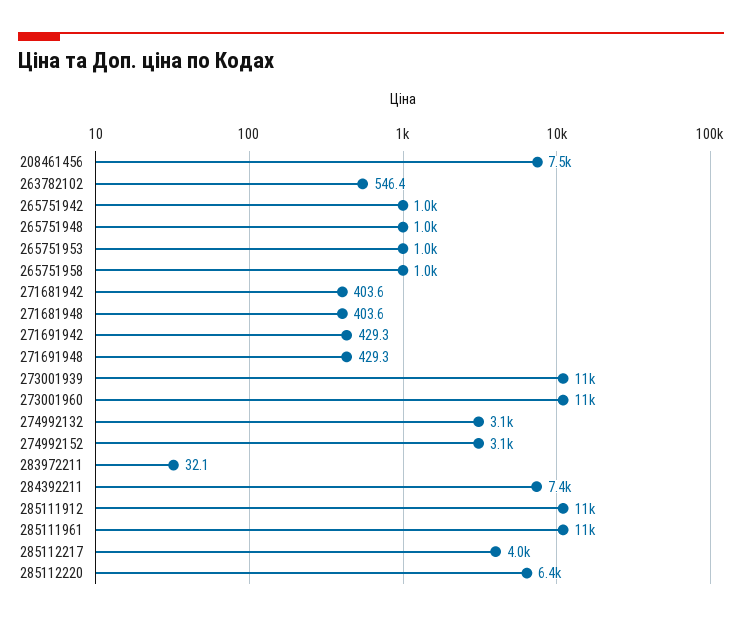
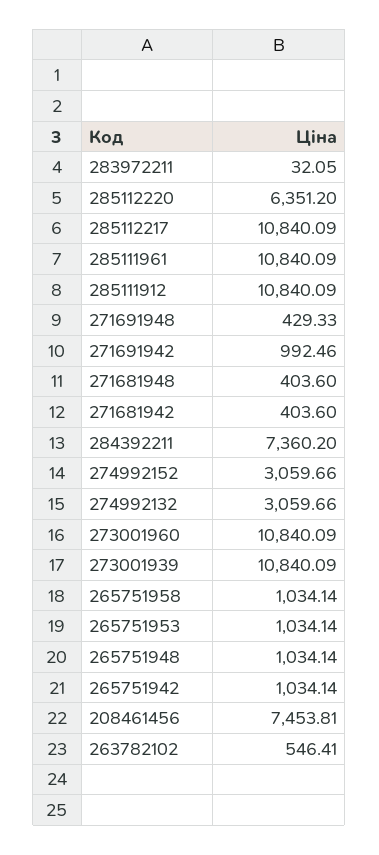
271691942: 429.3 -> 992.46
285112217: 4000 -> 10840.09

